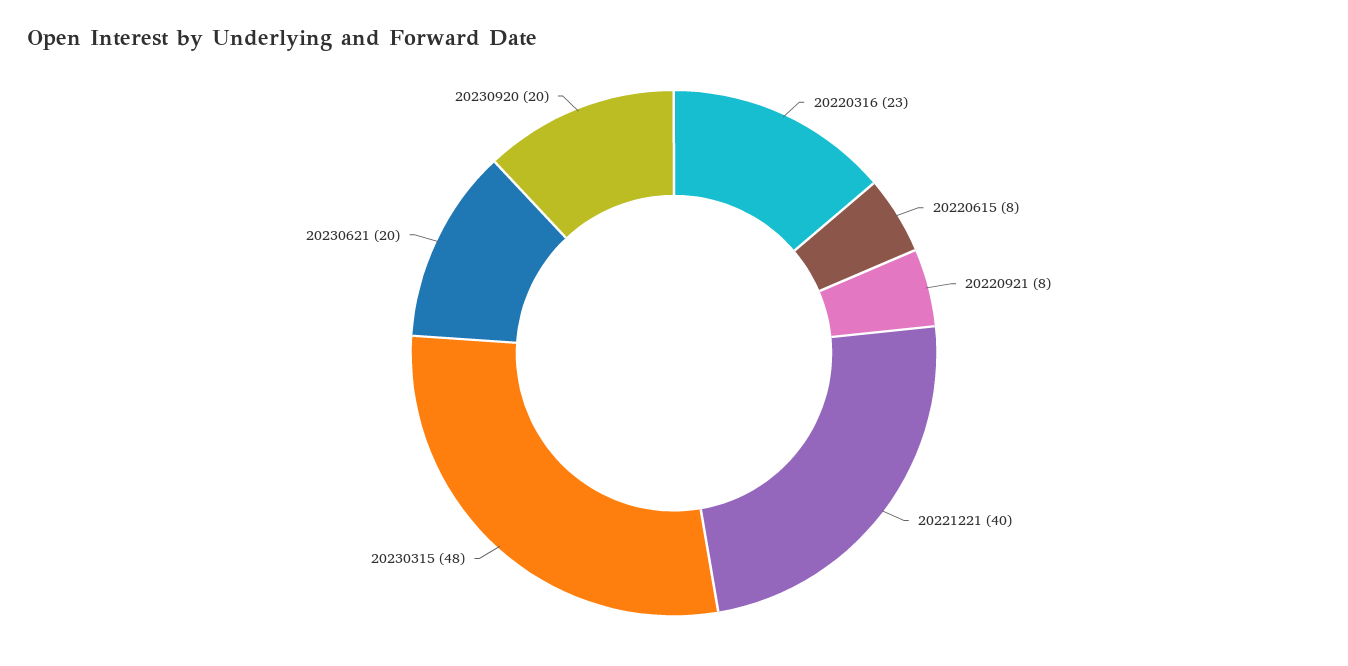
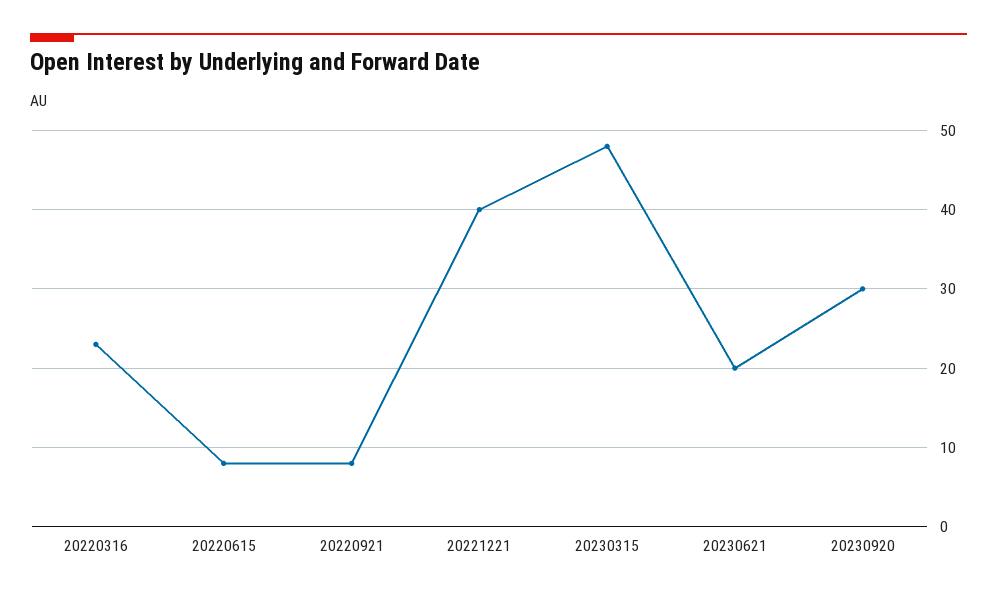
20230920: 20 -> 30

